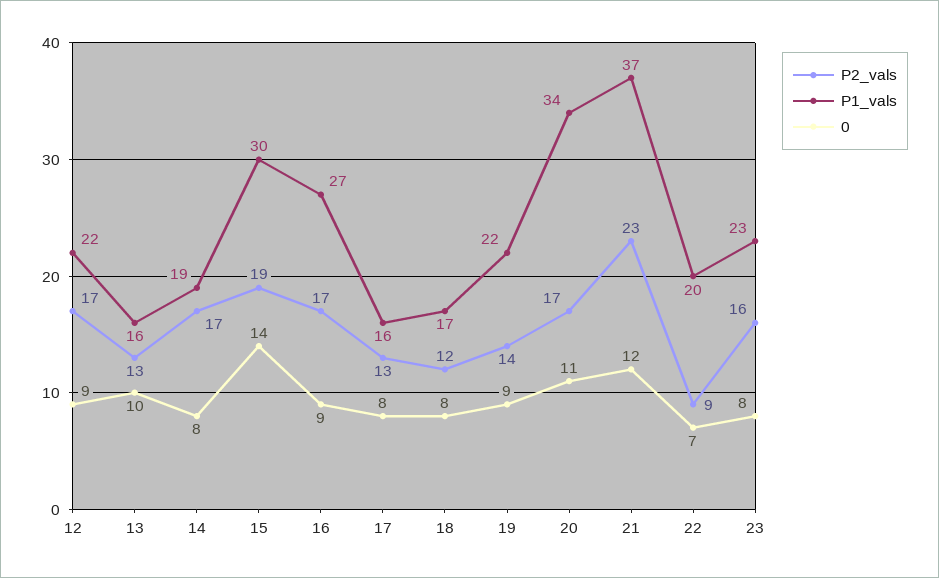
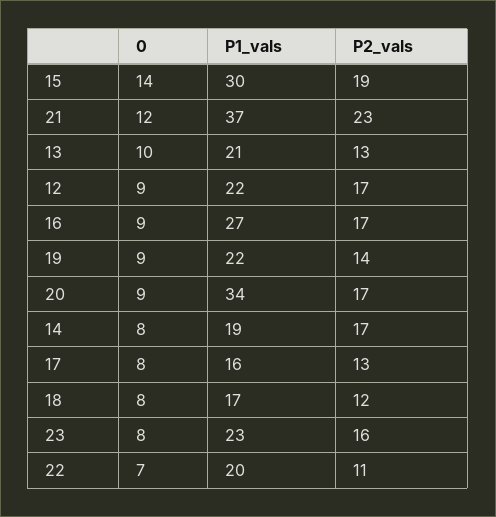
P1_vals, 13: 16 -> 21
0, 20: 11 -> 9
P2_vals, 22: 9 -> 11

